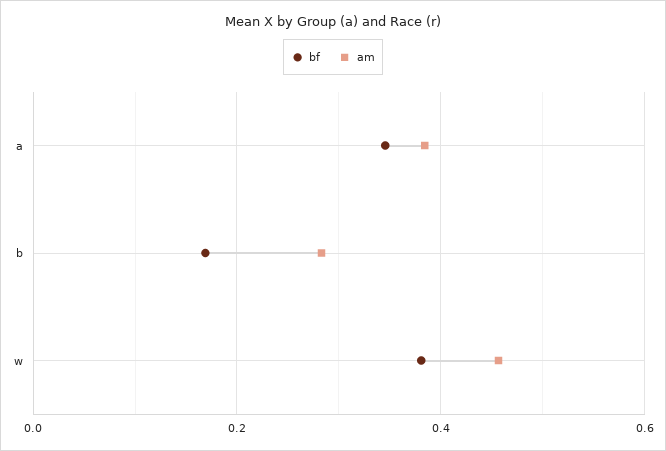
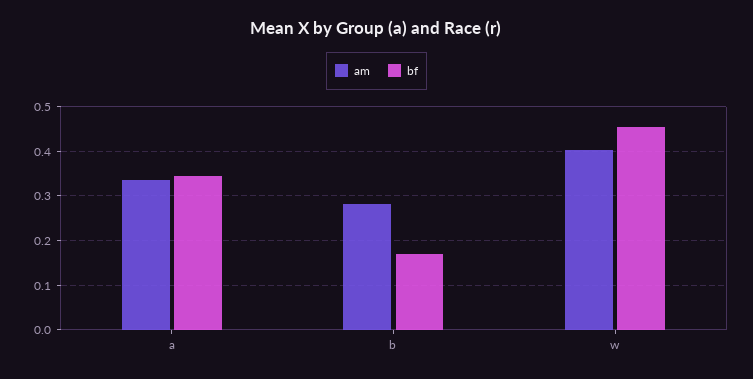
am, a: 0.38 -> 0.34
bf, w: 0.38 -> 0.46
am, w: 0.46 -> 0.4

